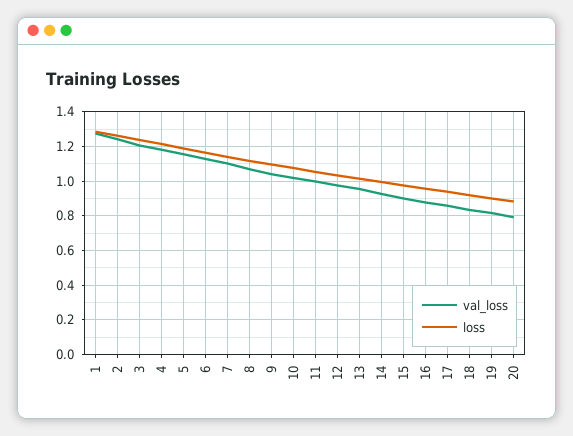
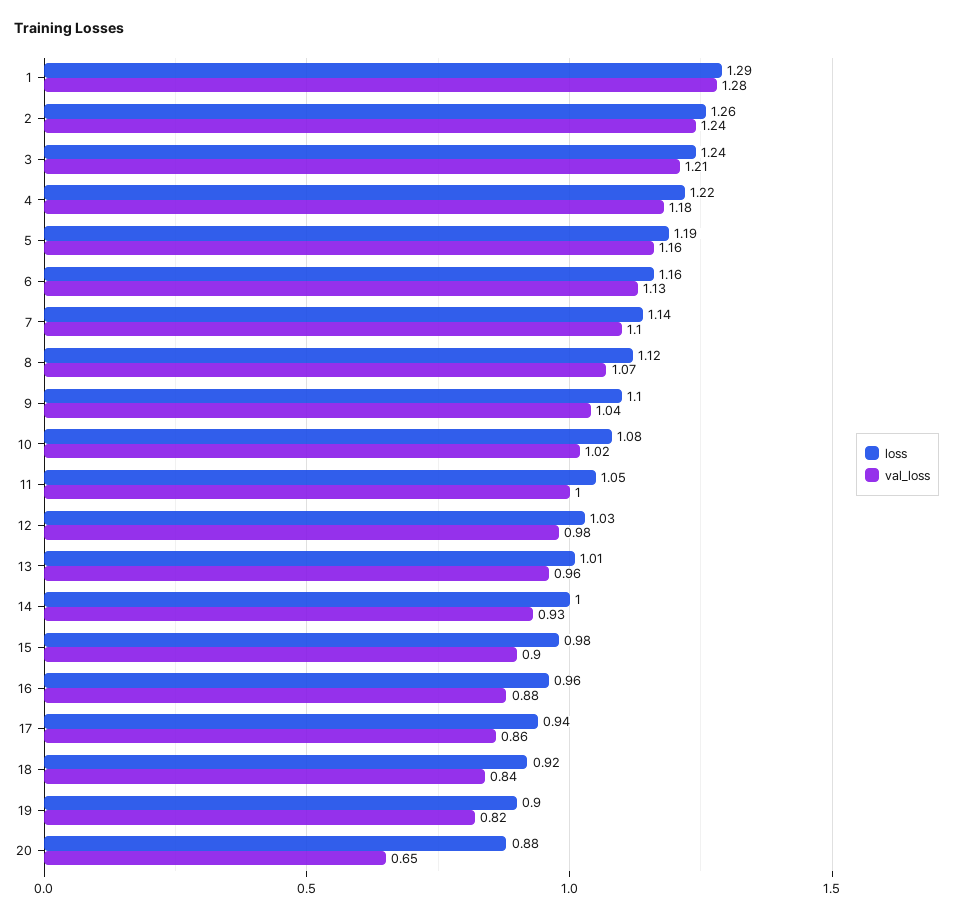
val_loss, 20: 0.8 -> 0.65

